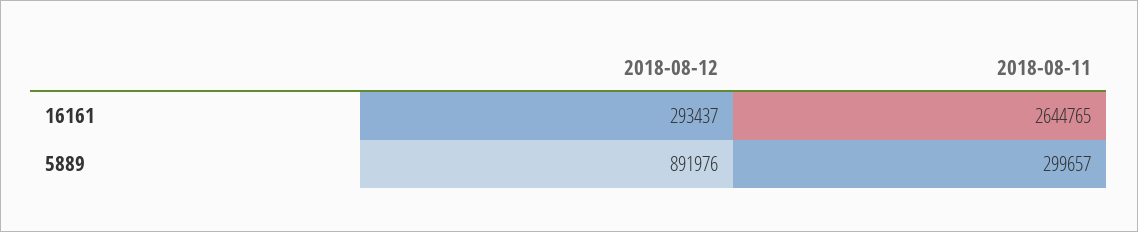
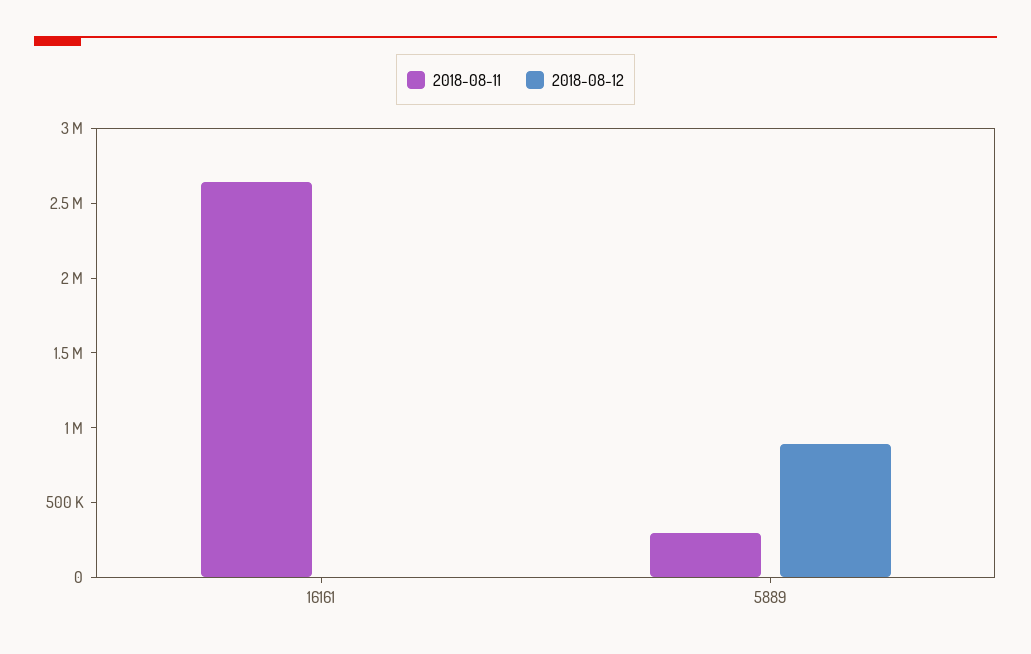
2018-08-12, 16161: 293437 -> 0

